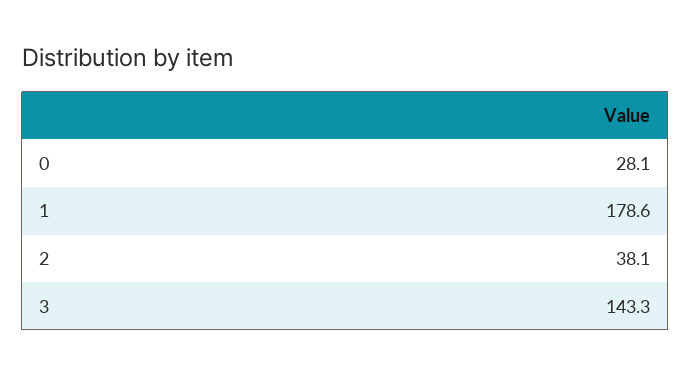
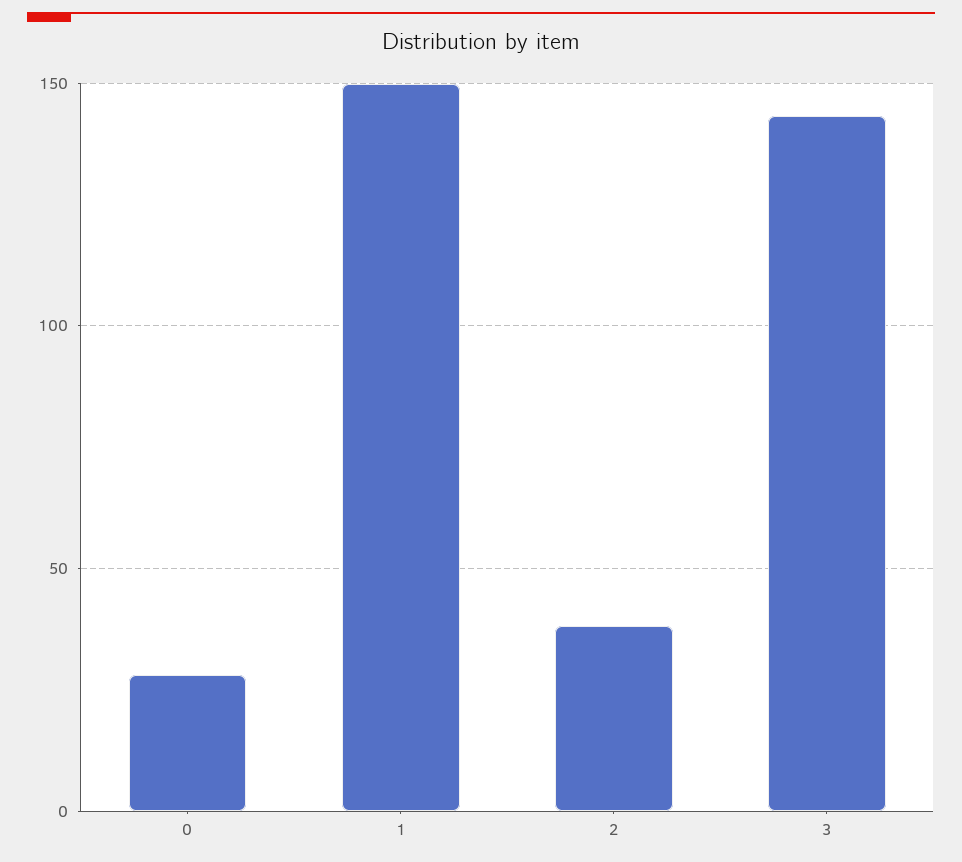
1: 178.6 -> 150

